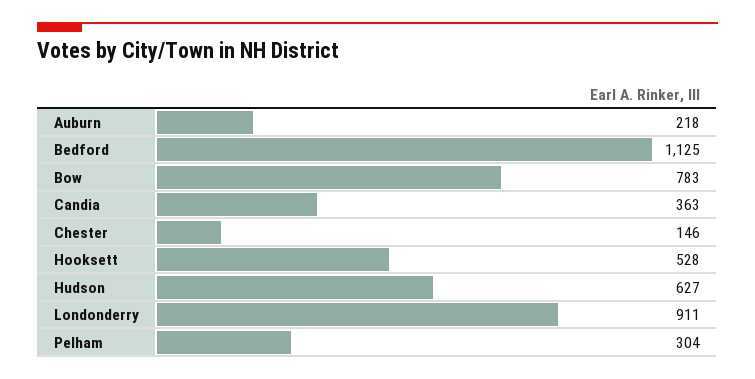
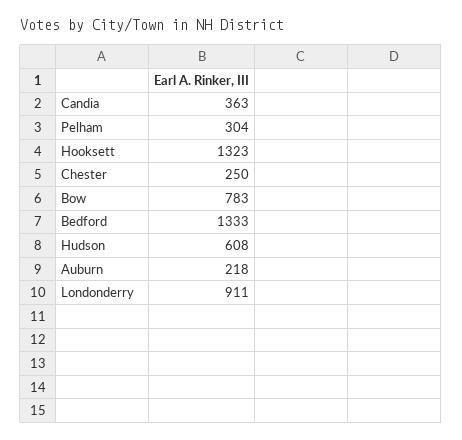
Bedford: 1125 -> 1333
Chester: 146 -> 250
Hooksett: 528 -> 1323
Hudson: 627 -> 608

